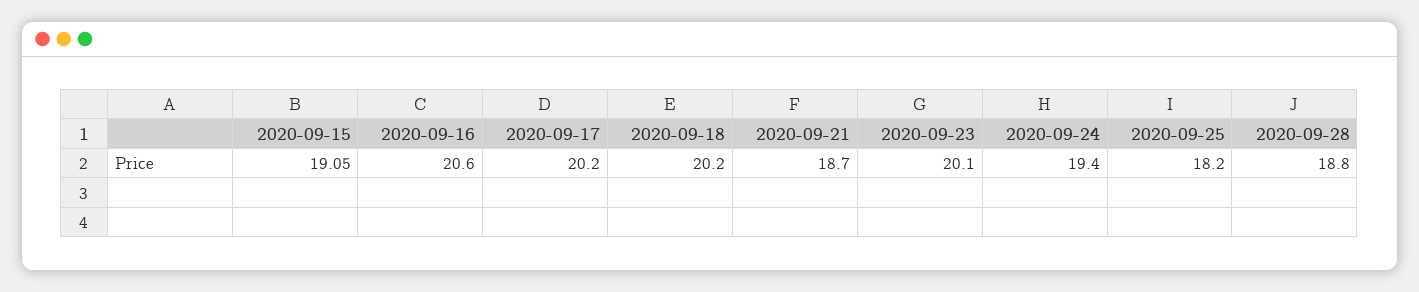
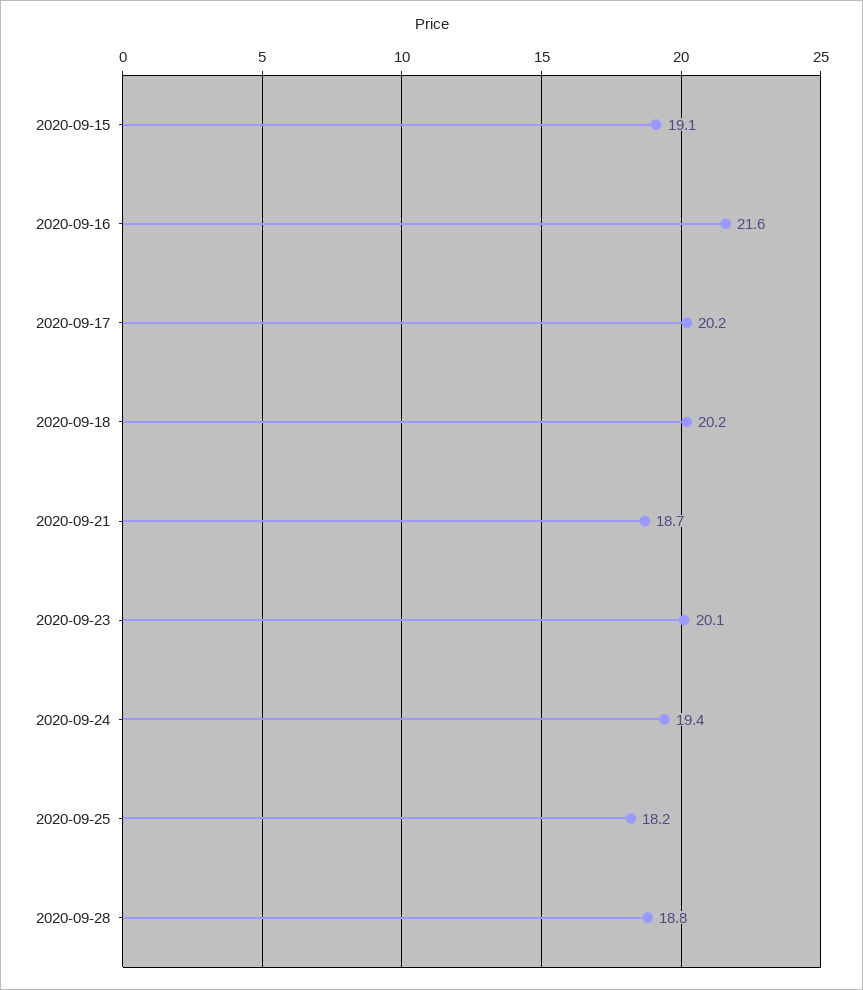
2020-09-16: 20.6 -> 21.6

